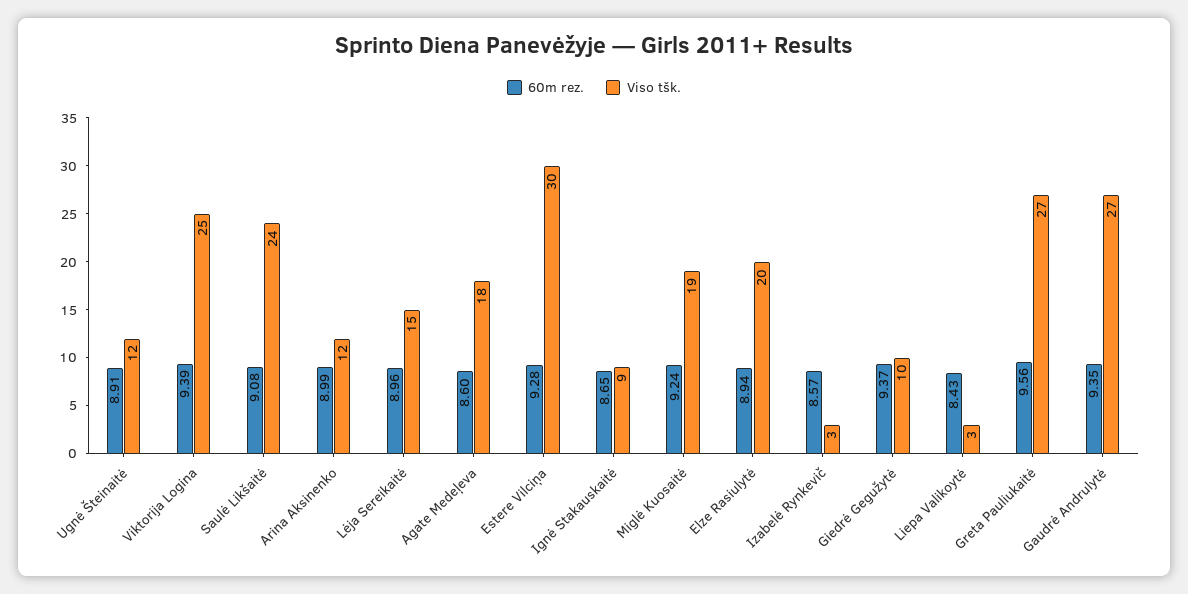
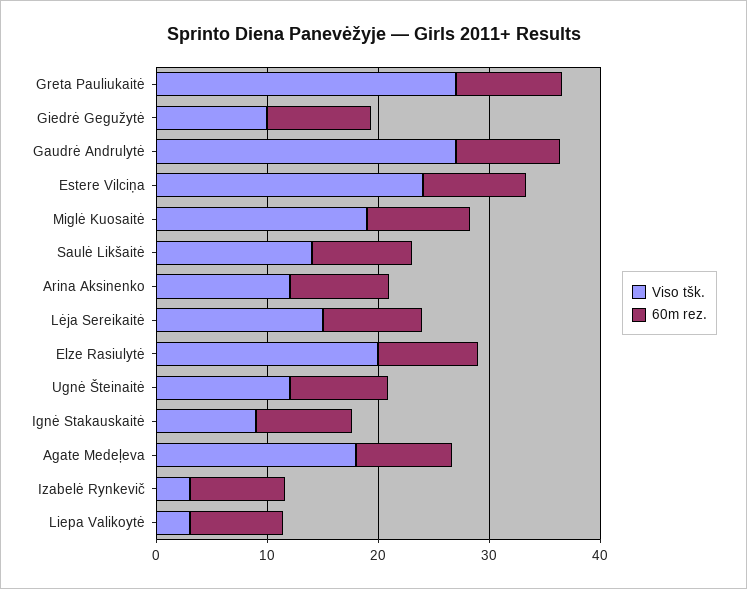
60m rez., Viktorija Logina: 9.39 -> none
Viso tšk., Viktorija Logina: 25 -> none
Viso tšk., Saulė Likšaitė: 24 -> 14
Viso tšk., Estere Vilciņa: 30 -> 24

